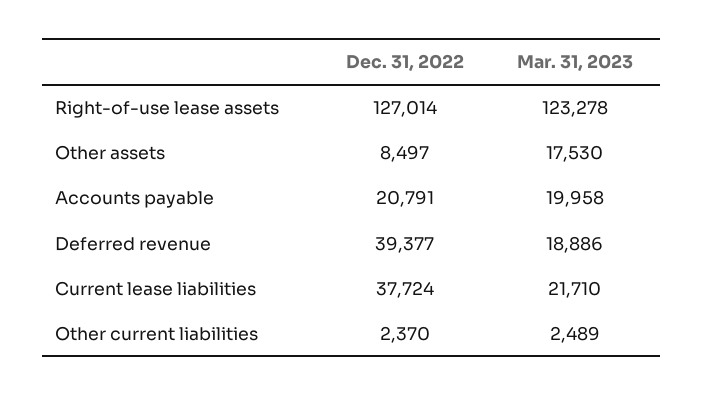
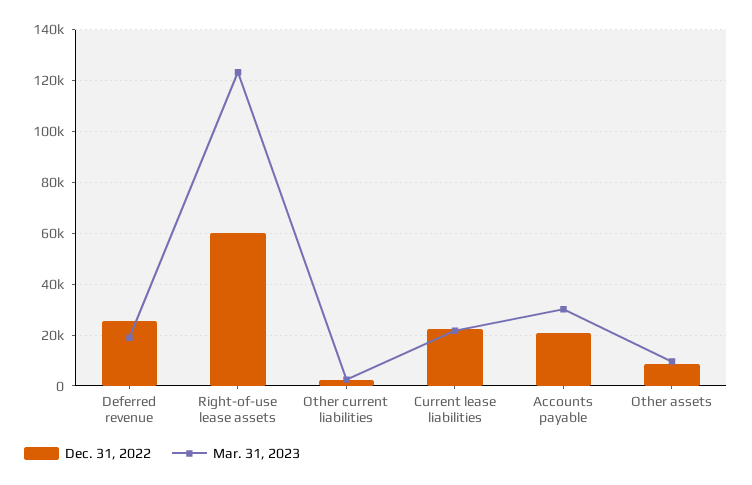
Dec. 31, 2022, Right-of-use lease assets: 127014 -> 60000
Mar. 31, 2023, Other assets: 17530 -> 10000
Mar. 31, 2023, Accounts payable: 19958 -> 30000
Dec. 31, 2022, Deferred revenue: 39377 -> 25000
Dec. 31, 2022, Current lease liabilities: 37724 -> 22500

